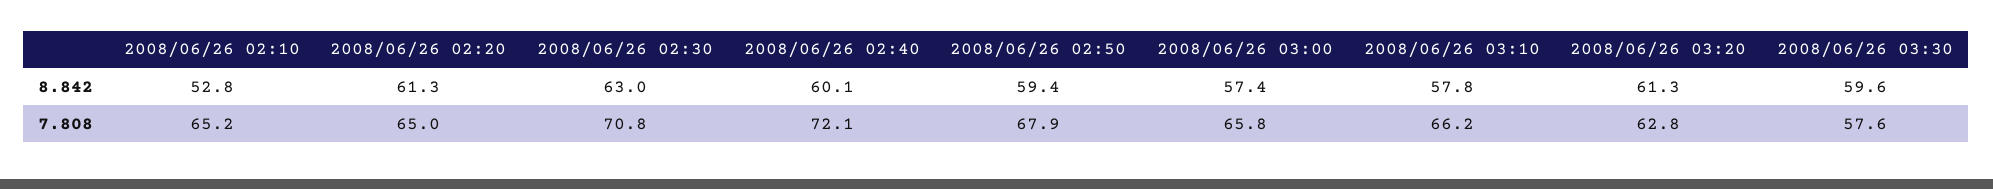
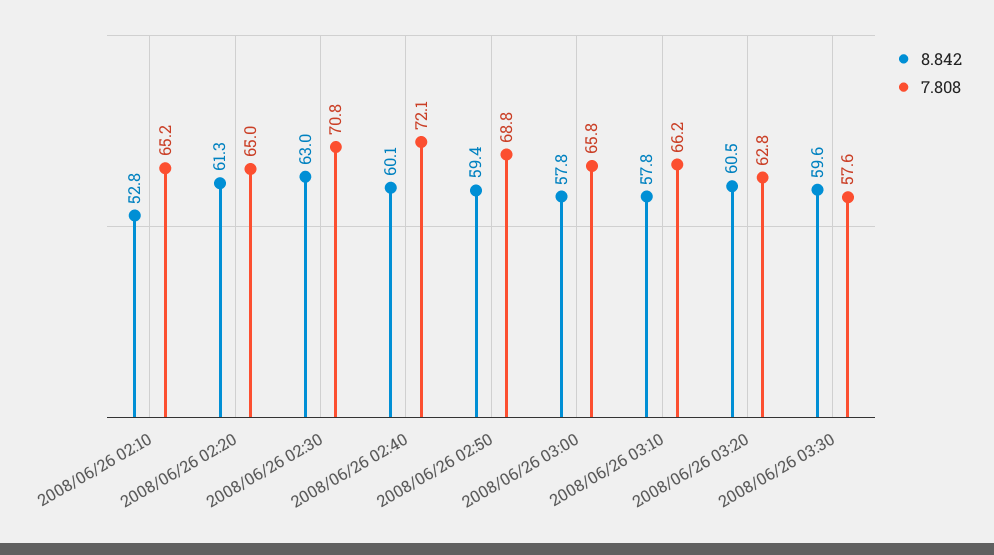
8.842, 2008/06/26 03:00: 57.4 -> 57.8
8.842, 2008/06/26 03:20: 61.3 -> 60.5
7.808, 2008/06/26 02:50: 67.9 -> 68.8

